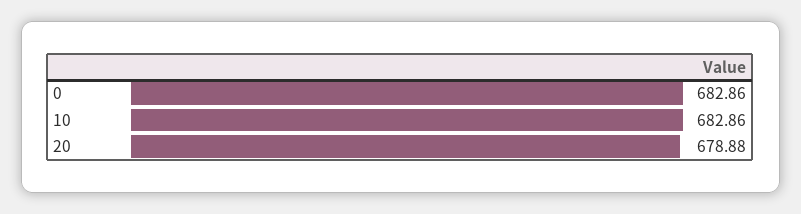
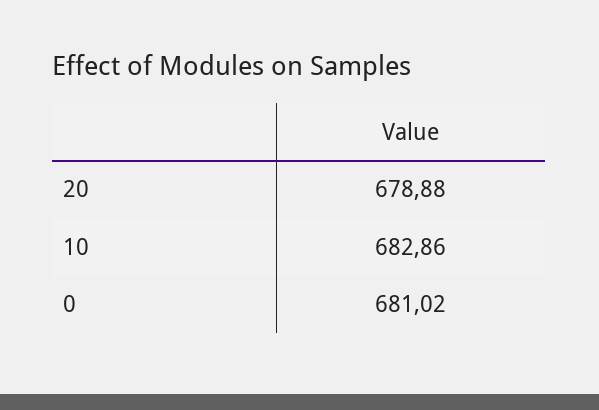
0: 682.86 -> 681.02

